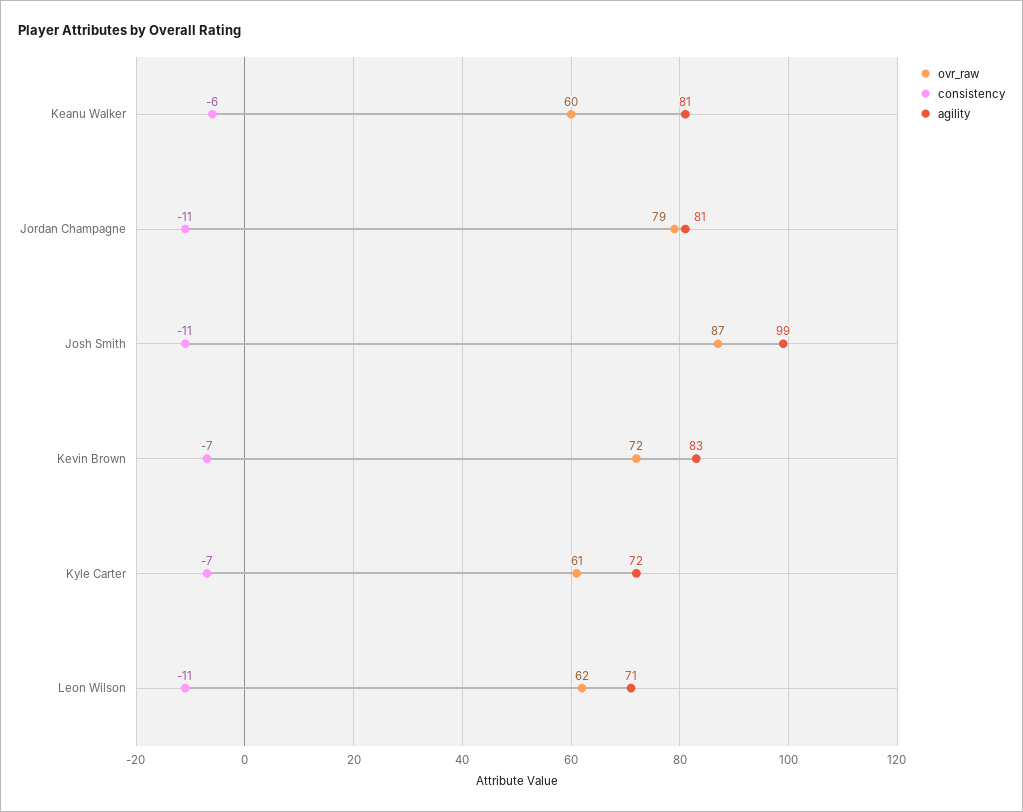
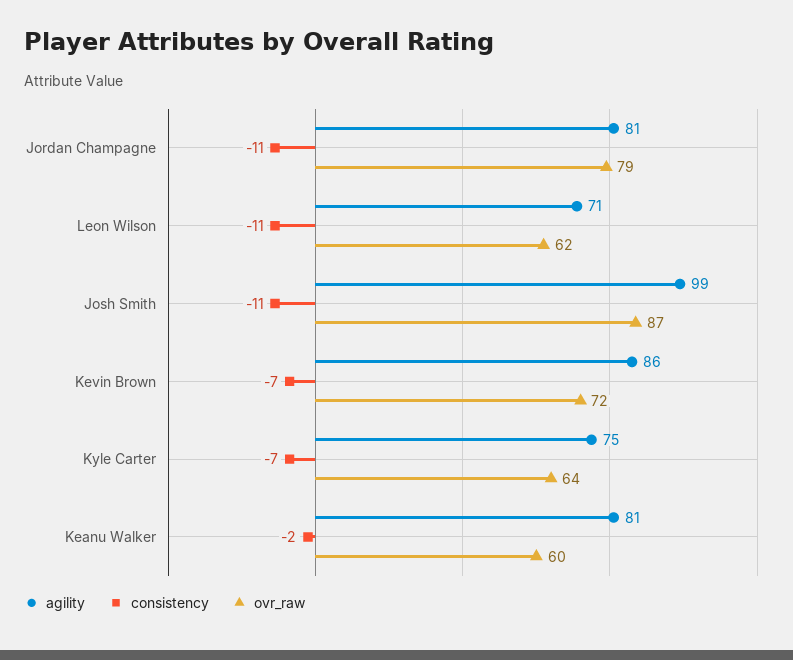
consistency, Keanu Walker: -6 -> -2
agility, Kevin Brown: 83 -> 86
ovr_raw, Kyle Carter: 61 -> 64
agility, Kyle Carter: 72 -> 75

